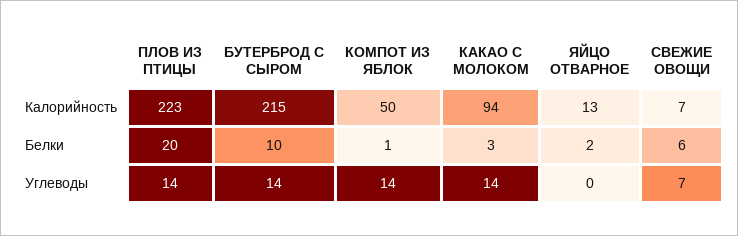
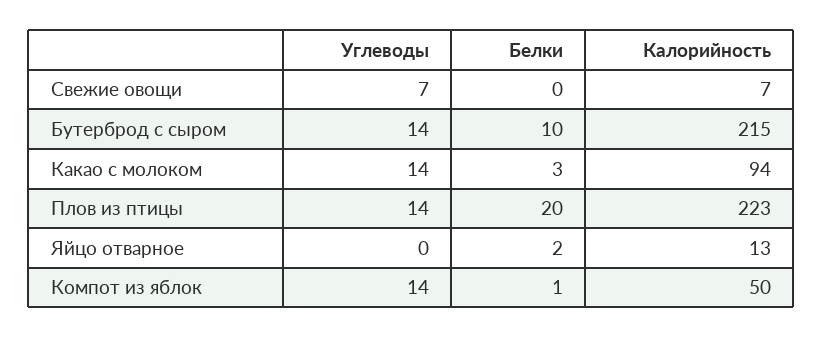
СВЕЖИЕ ОВОЩИ, Белки: 6 -> 0

